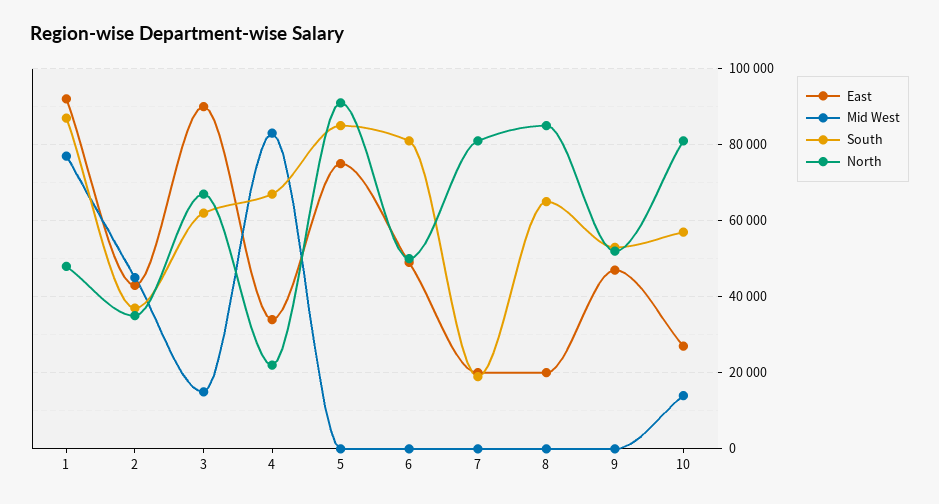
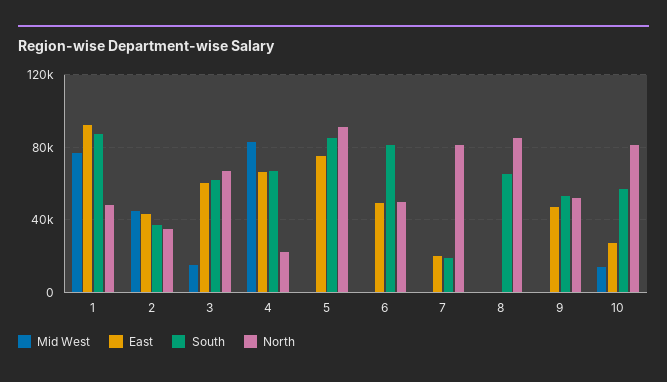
East, 3: 90000 -> 60000
East, 4: 34000 -> 65000
East, 8: 20000 -> 0

